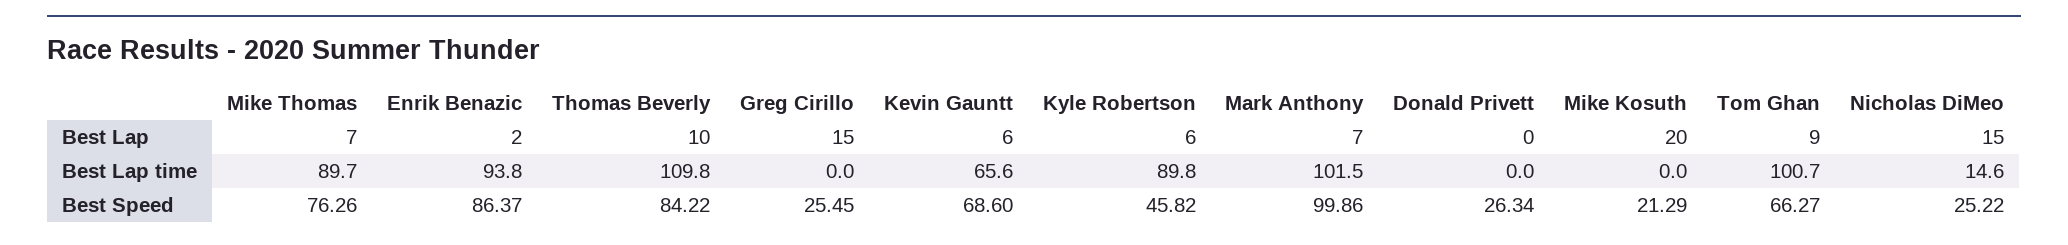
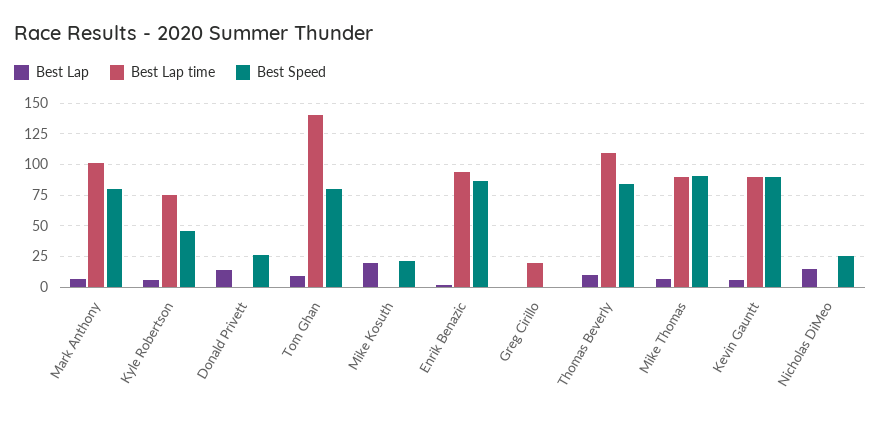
Best Lap, Greg Cirillo: 15 -> 0
Best Lap, Donald Privett: 0 -> 15
Best Lap time, Greg Cirillo: 0 -> 20
Best Lap time, Kevin Gauntt: 65.6 -> 90
Best Lap time, Kyle Robertson: 89.8 -> 75
Best Lap time, Tom Ghan: 100.7 -> 140
Best Lap time, Nicholas DiMeo: 14.6 -> 0
Best Speed, Mike Thomas: 76.26 -> 90
Best Speed, Greg Cirillo: 25.45 -> 0
Best Speed, Kevin Gauntt: 68.6 -> 90
Best Speed, Mark Anthony: 99.86 -> 80
Best Speed, Tom Ghan: 66.27 -> 80

